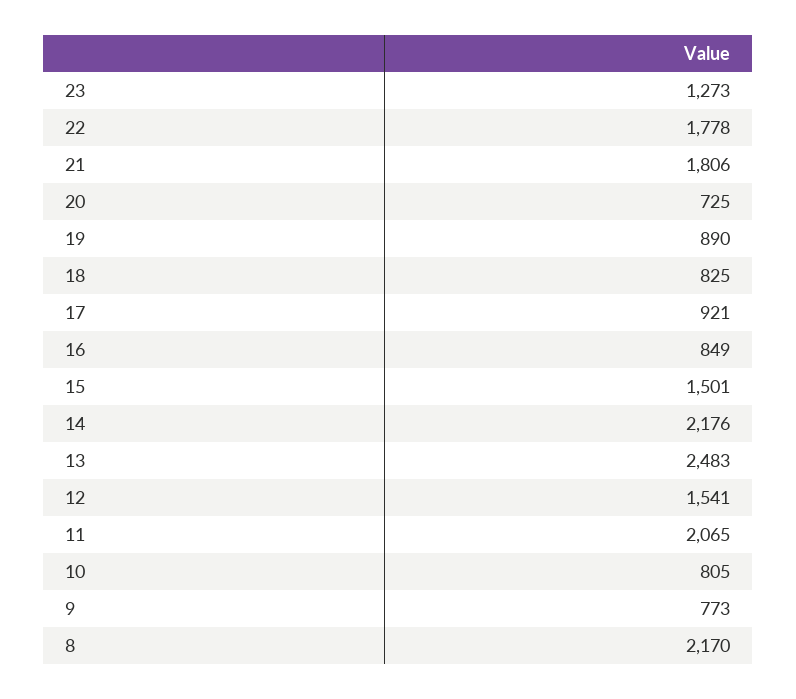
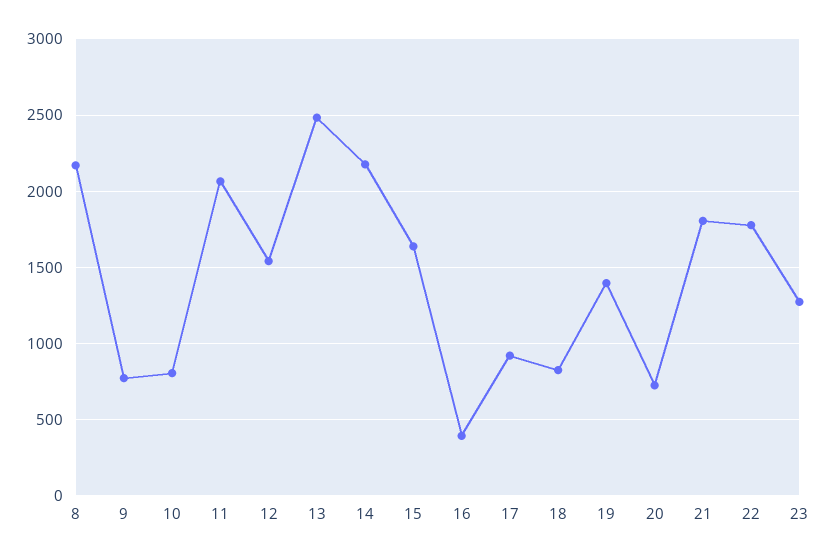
19: 890 -> 1400
16: 849 -> 400
15: 1501 -> 1650

